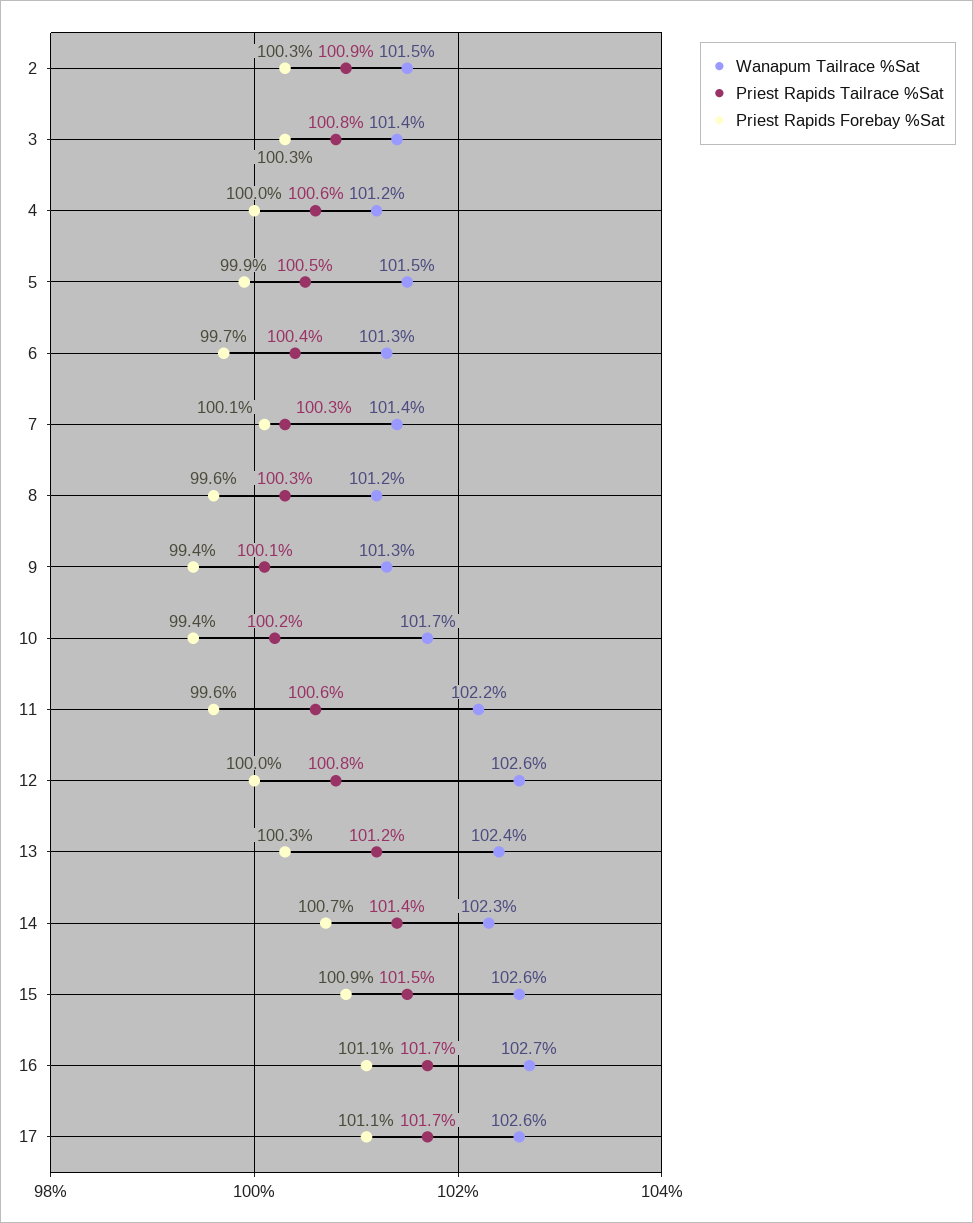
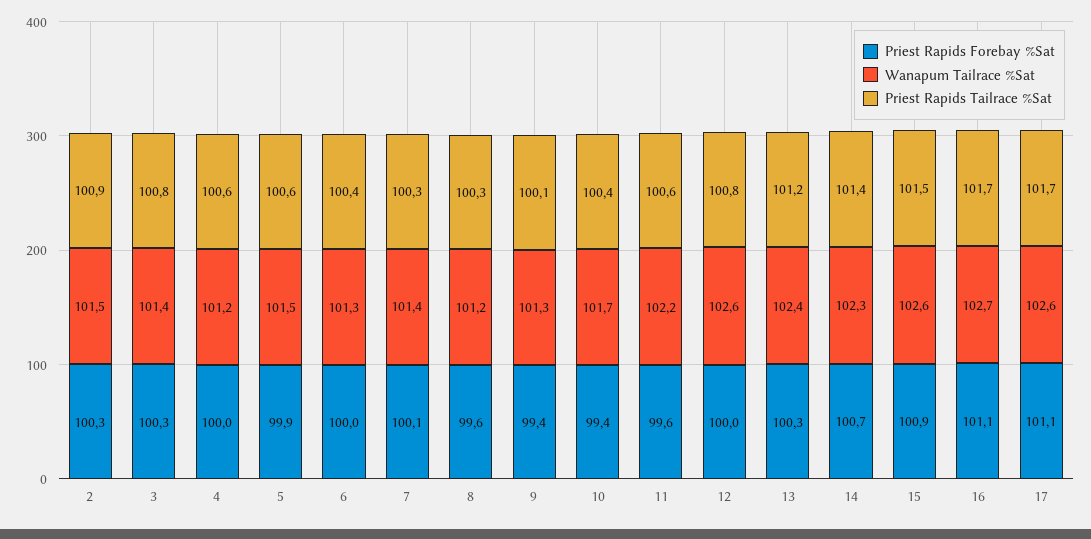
Priest Rapids Tailrace %Sat, 5: 100.5 -> 100.6
Priest Rapids Forebay %Sat, 6: 99.7 -> 100
Priest Rapids Tailrace %Sat, 10: 100.2 -> 100.4

